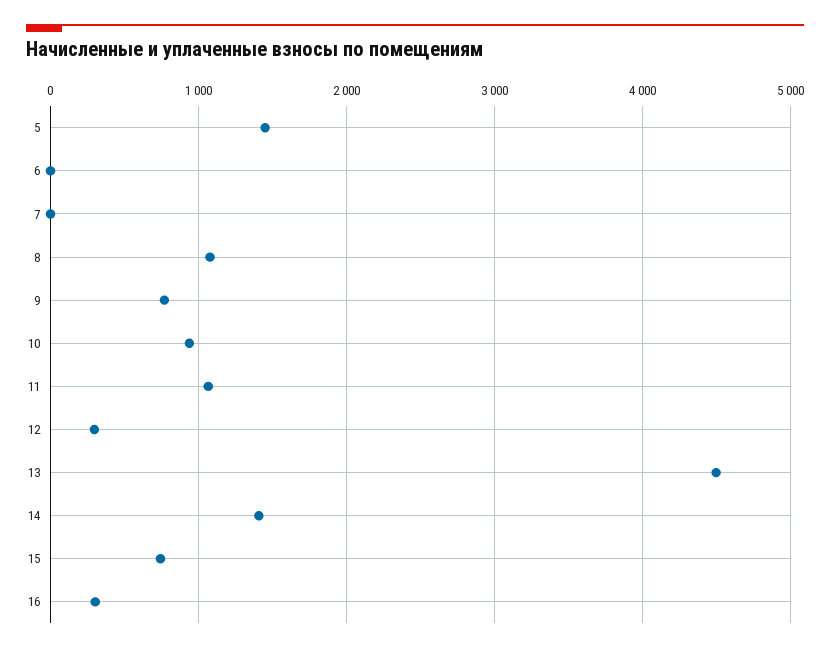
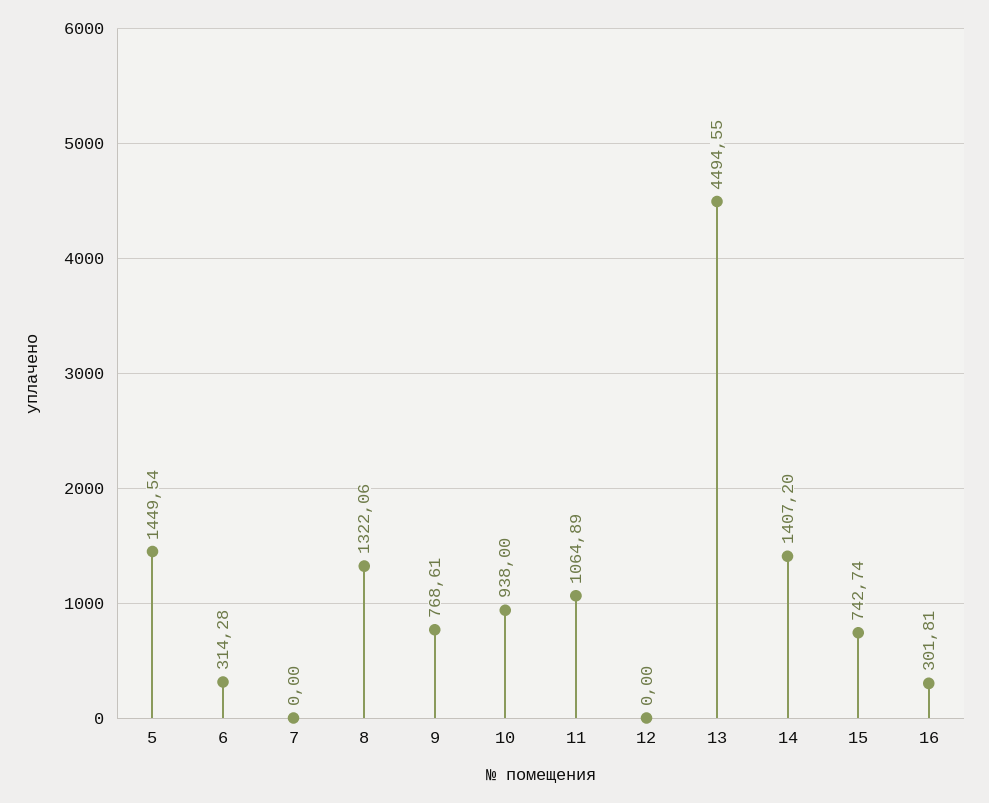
6: 0 -> 314.28
8: 1100 -> 1322.06
12: 300 -> 0

